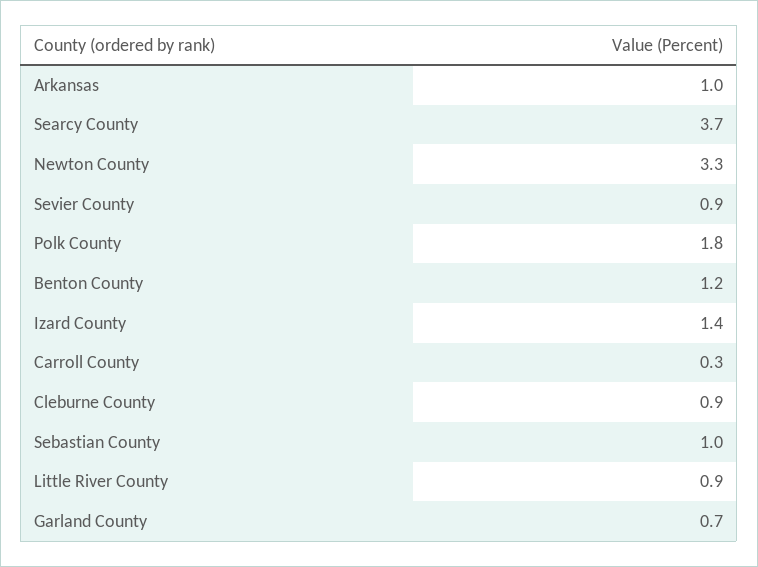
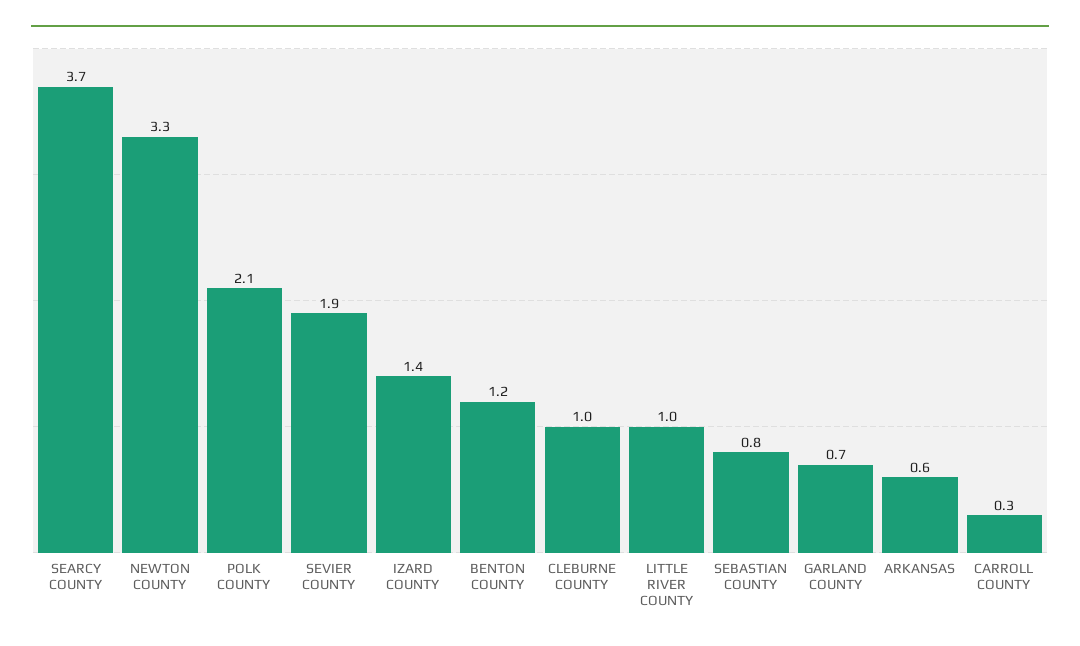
Arkansas: 1 -> 0.6
Sevier County: 0.9 -> 1.9
Polk County: 1.8 -> 2.1
Cleburne County: 0.9 -> 1
Sebastian County: 1 -> 0.8
Little River County: 0.9 -> 1

